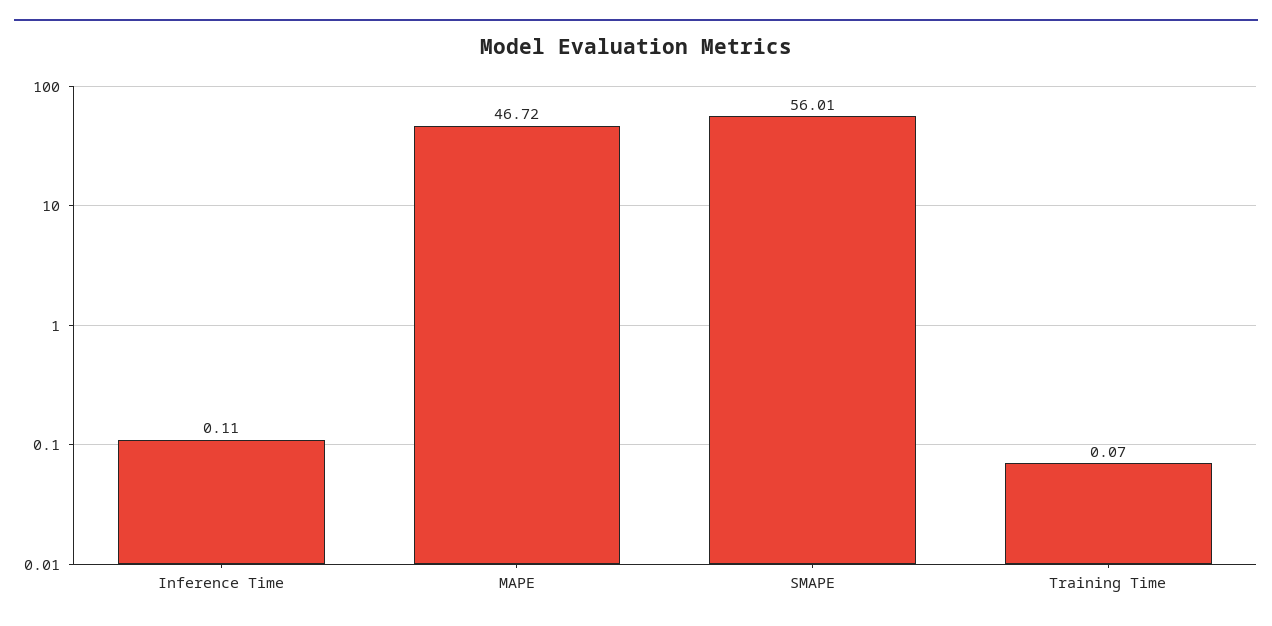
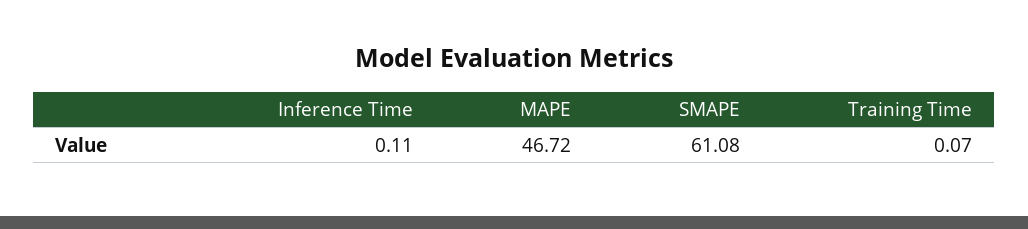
SMAPE: 56.01 -> 61.08

